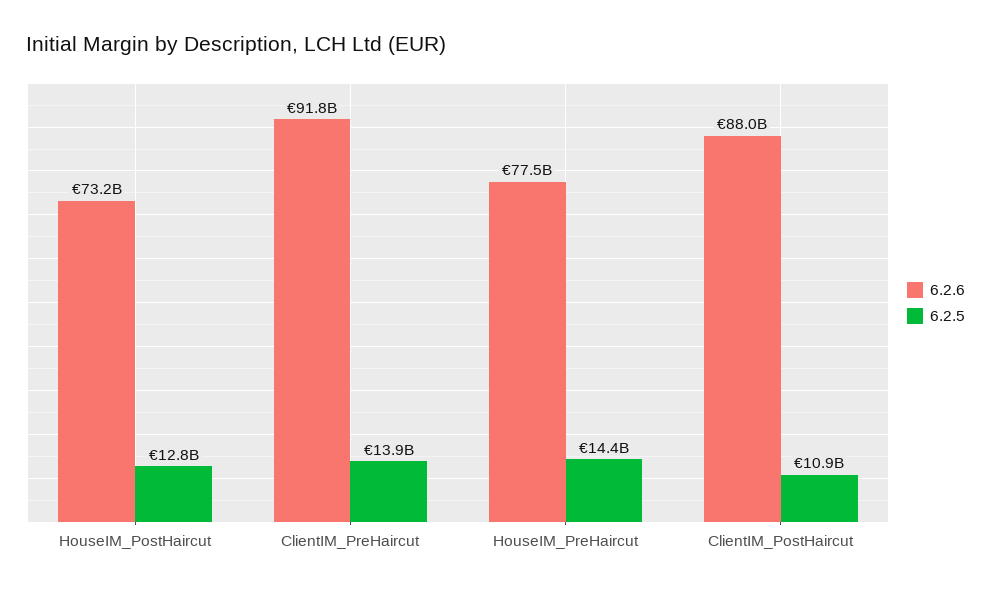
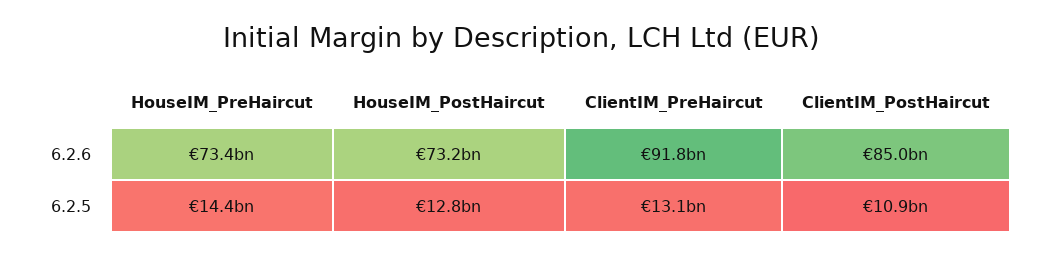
6.2.5, ClientIM_PreHaircut: 13900000000 -> 13100000000
6.2.6, HouseIM_PreHaircut: 77500000000 -> 73400000000
6.2.6, ClientIM_PostHaircut: 88000000000 -> 85000000000

